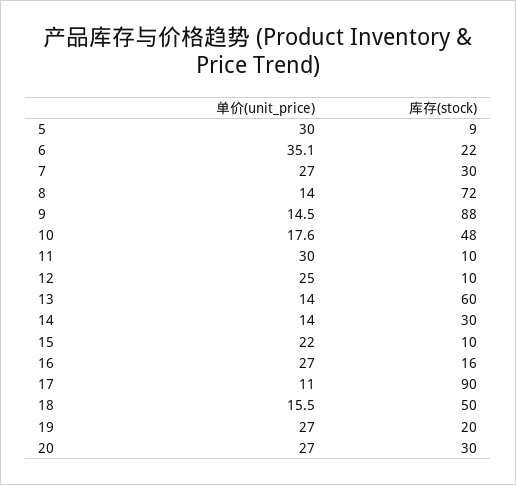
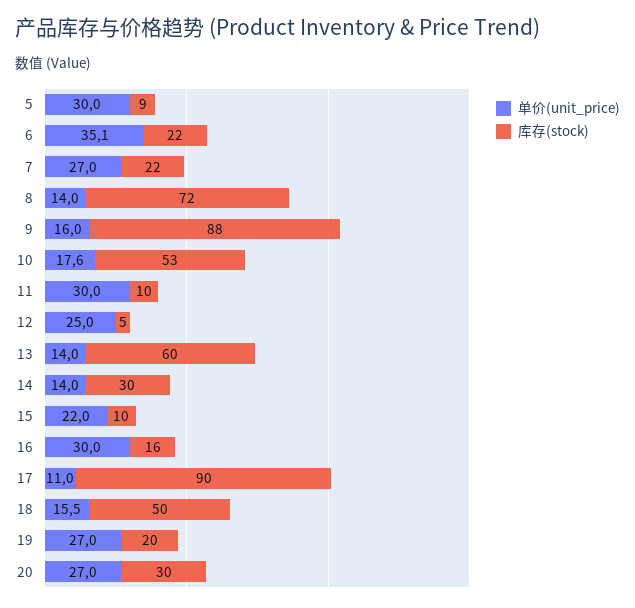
库存(stock), 7: 30 -> 22
单价(unit_price), 9: 14.5 -> 16
库存(stock), 10: 48 -> 53
库存(stock), 12: 10 -> 5
单价(unit_price), 16: 27 -> 30

